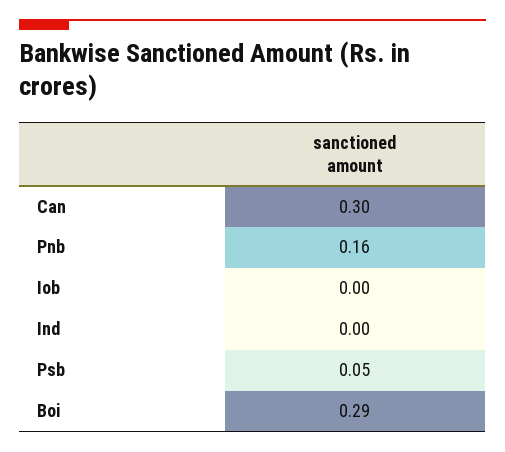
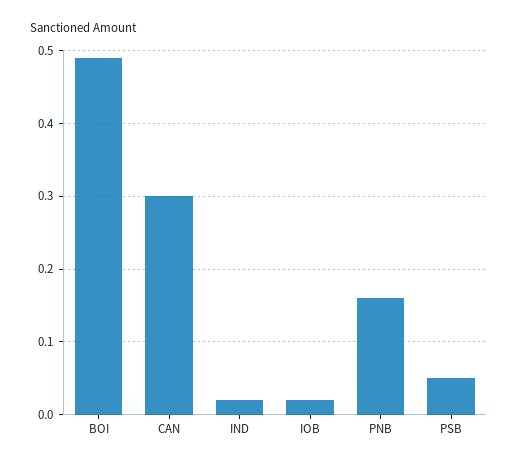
Iob: 0 -> 0.02
Ind: 0 -> 0.02
Boi: 0.29 -> 0.49

